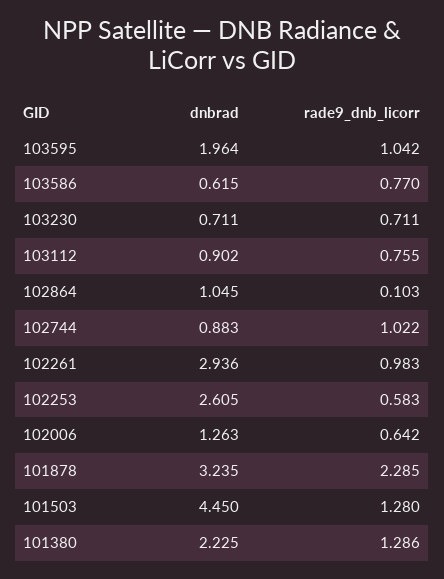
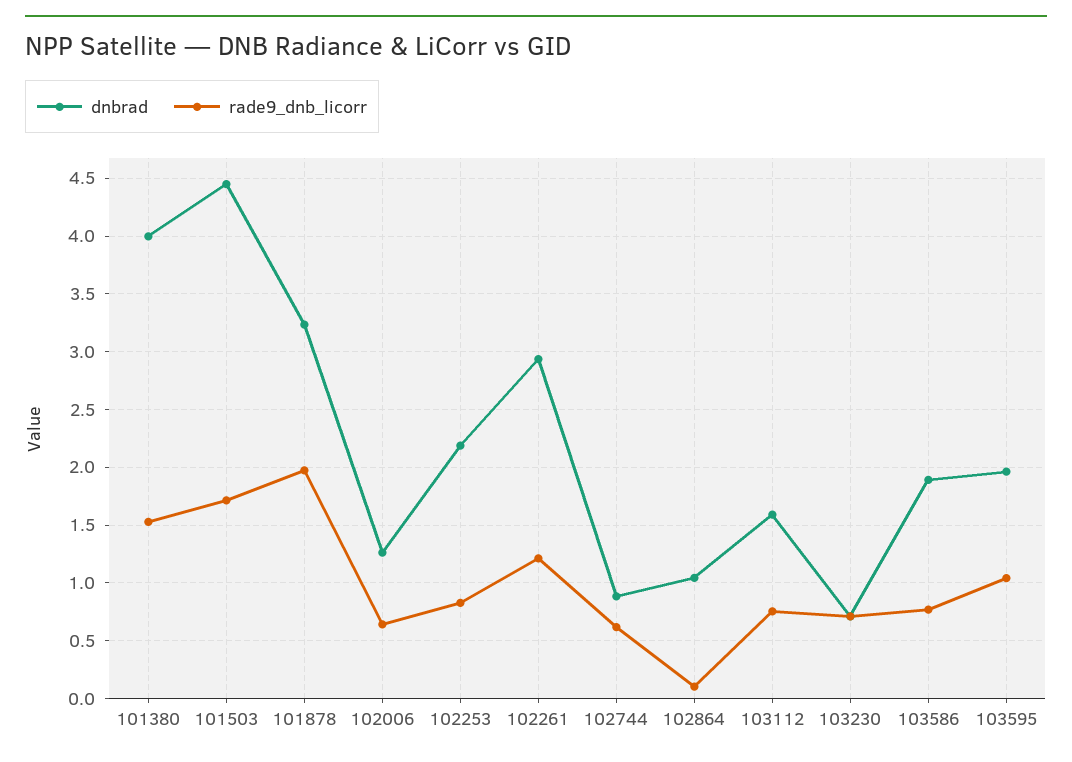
dnbrad, 103586: 0.615 -> 1.9
dnbrad, 103112: 0.902 -> 1.6
rade9_dnb_licorr, 102744: 1.022 -> 0.6
rade9_dnb_licorr, 102261: 0.983 -> 1.2
dnbrad, 102253: 2.605 -> 2.2
rade9_dnb_licorr, 102253: 0.583 -> 0.8
rade9_dnb_licorr, 101878: 2.285 -> 2
rade9_dnb_licorr, 101503: 1.28 -> 1.7
dnbrad, 101380: 2.225 -> 4
rade9_dnb_licorr, 101380: 1.286 -> 1.5

